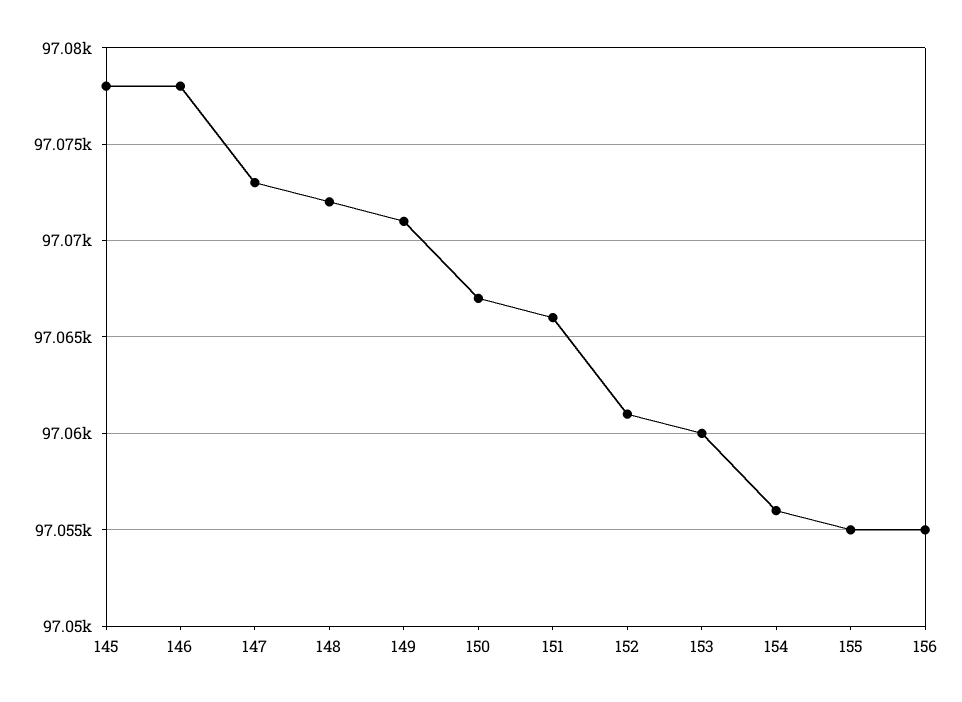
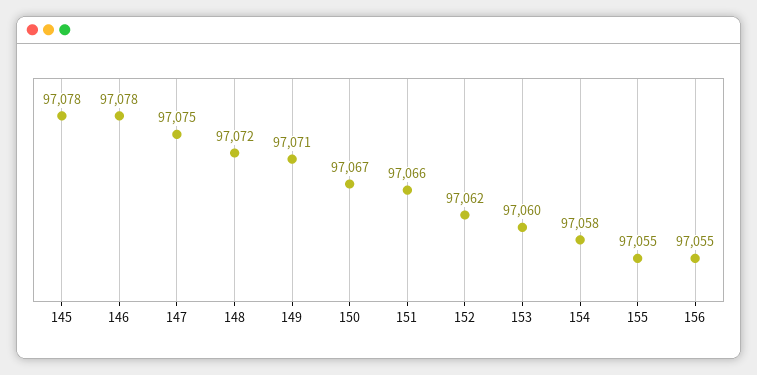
147: 97073 -> 97075
152: 97061 -> 97062
154: 97056 -> 97058

